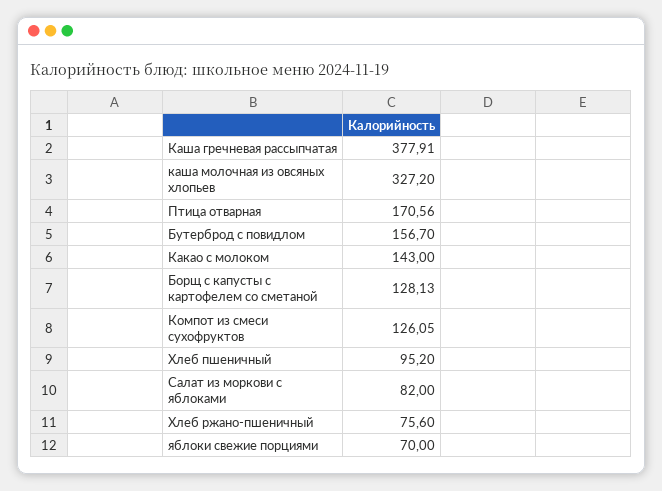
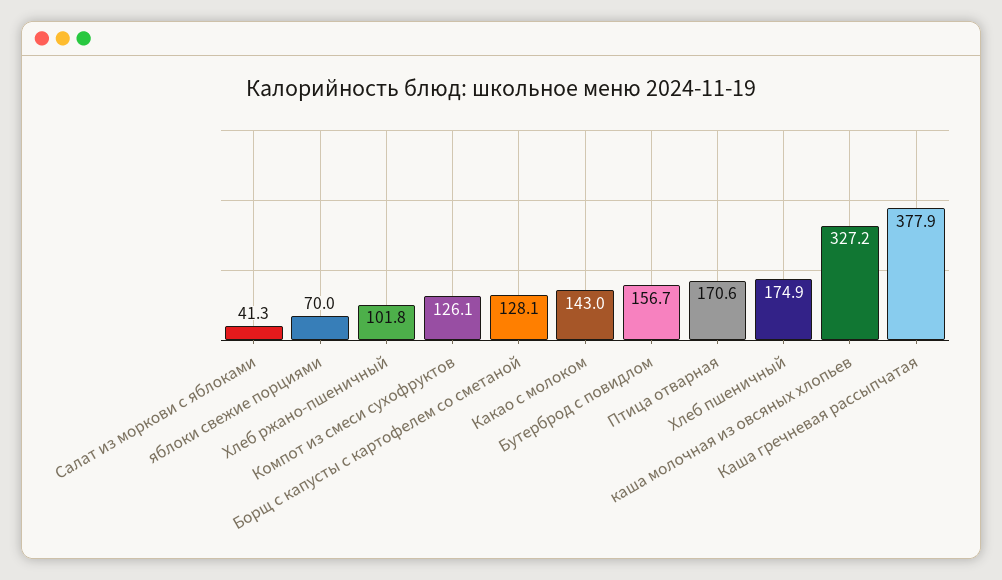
Хлеб пшеничный: 95.2 -> 174.9
Салат из моркови с яблоками: 82 -> 41.3
Хлеб ржано-пшеничный: 75.6 -> 101.8

